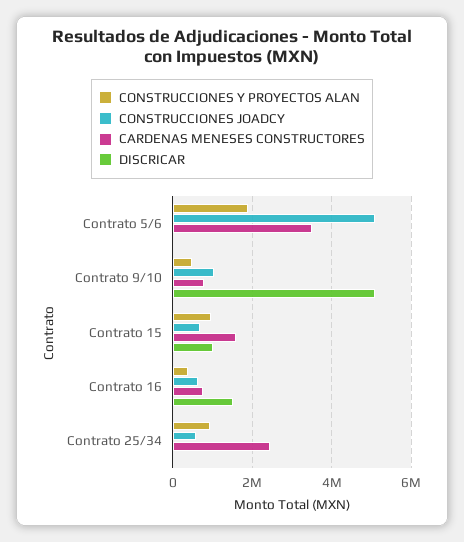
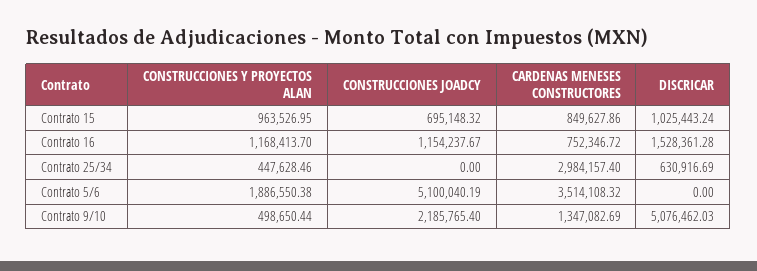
CONSTRUCCIONES JOADCY, Contrato 9/10: 1000000 -> 2185765.4
CARDENAS MENESES CONSTRUCTORES, Contrato 9/10: 800000 -> 1347082.69
CARDENAS MENESES CONSTRUCTORES, Contrato 15: 1600000 -> 849627.86
CONSTRUCCIONES Y PROYECTOS ALAN, Contrato 16: 400000 -> 1168413.7
CONSTRUCCIONES JOADCY, Contrato 16: 600000 -> 1154237.67
CONSTRUCCIONES Y PROYECTOS ALAN, Contrato 25/34: 1000000 -> 447628.46
CONSTRUCCIONES JOADCY, Contrato 25/34: 600000 -> 0
CARDENAS MENESES CONSTRUCTORES, Contrato 25/34: 2400000 -> 2984157.4
DISCRICAR, Contrato 25/34: 0 -> 630916.69

